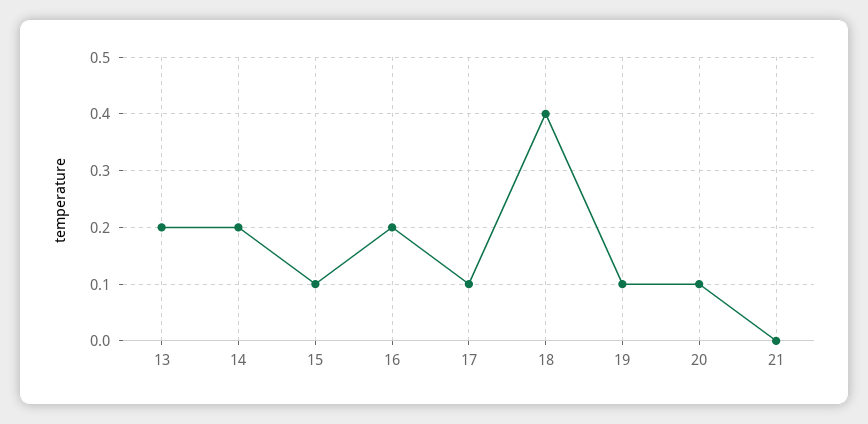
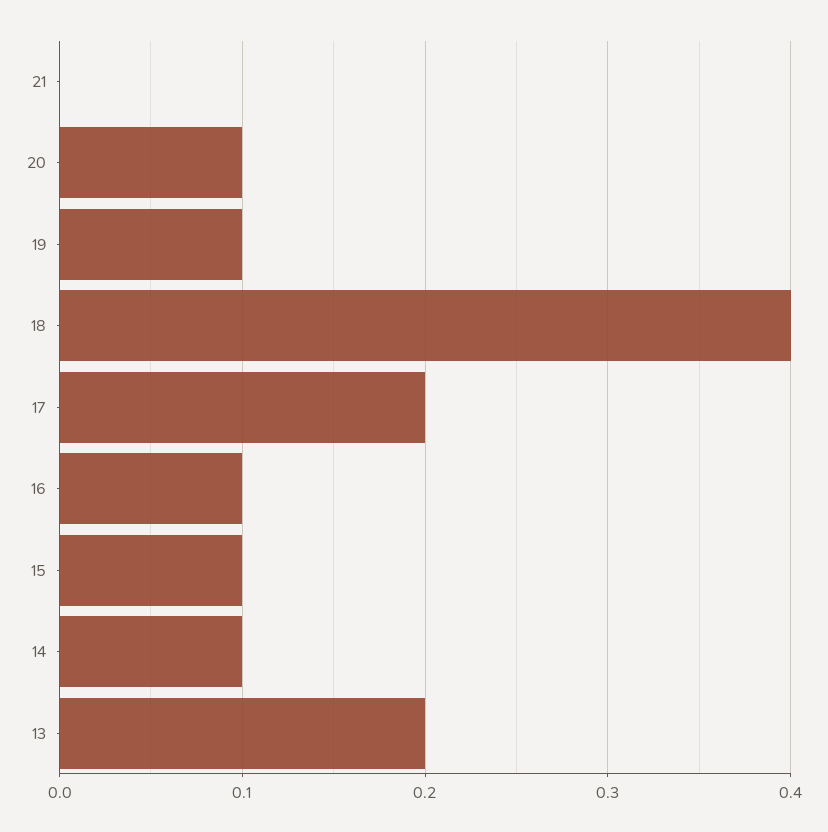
14: 0.2 -> 0.1
16: 0.2 -> 0.1
17: 0.1 -> 0.2

